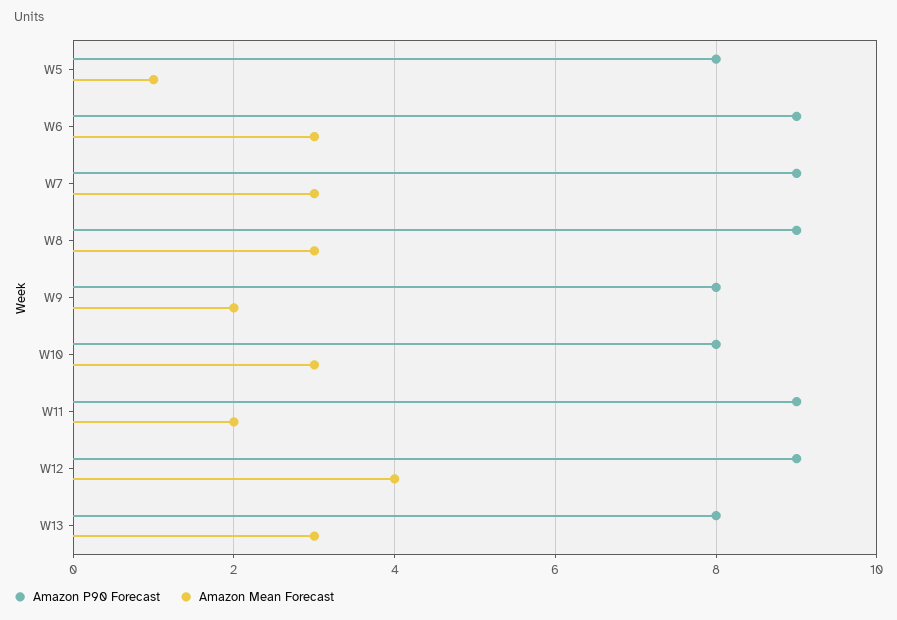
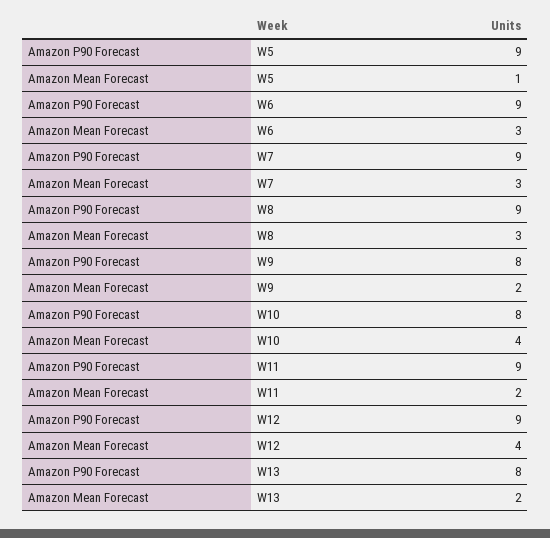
Amazon P90 Forecast, W5: 8 -> 9
Amazon Mean Forecast, W10: 3 -> 4
Amazon Mean Forecast, W13: 3 -> 2

